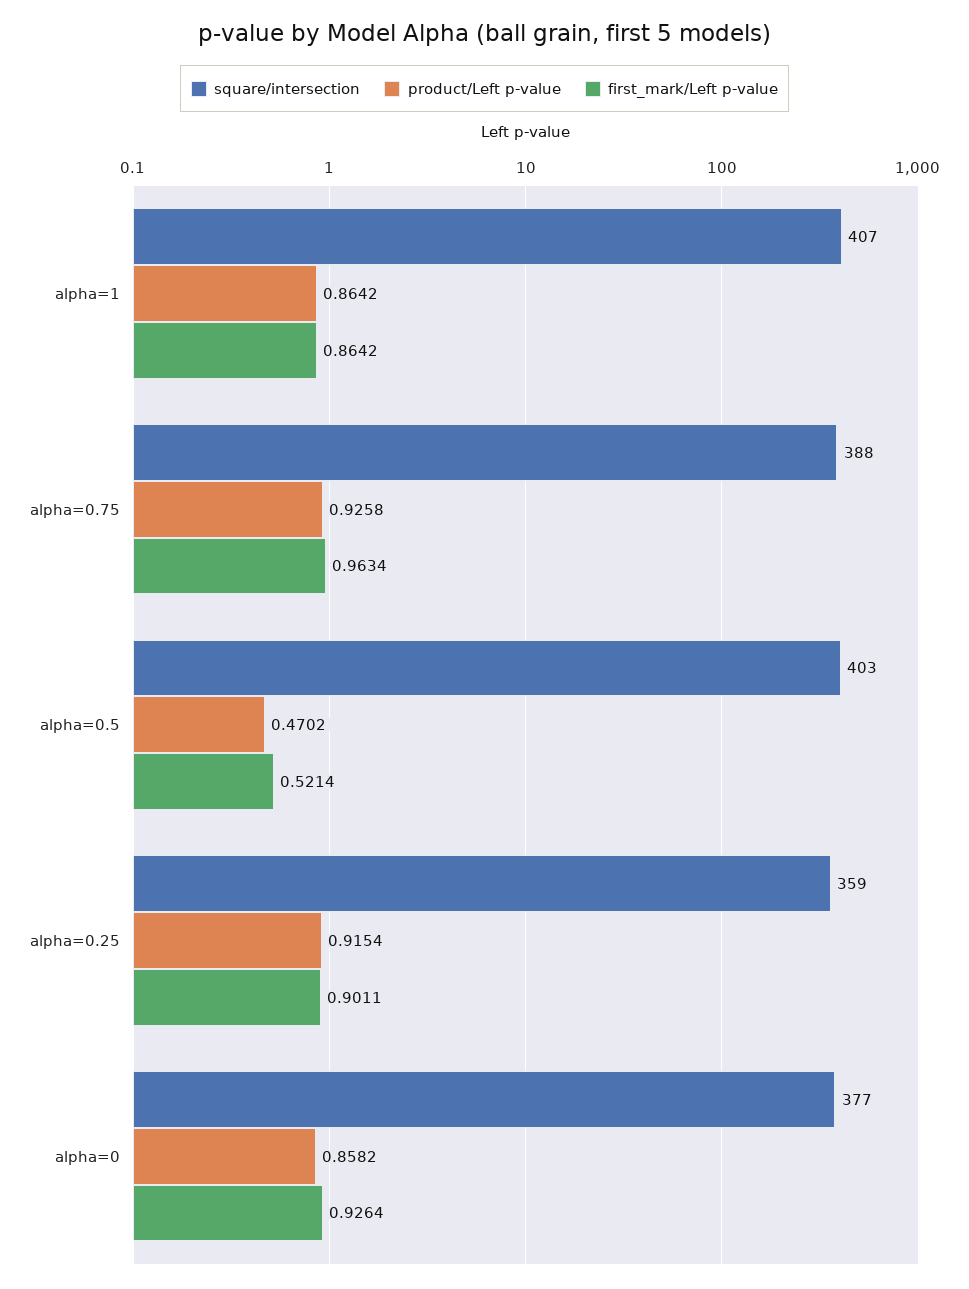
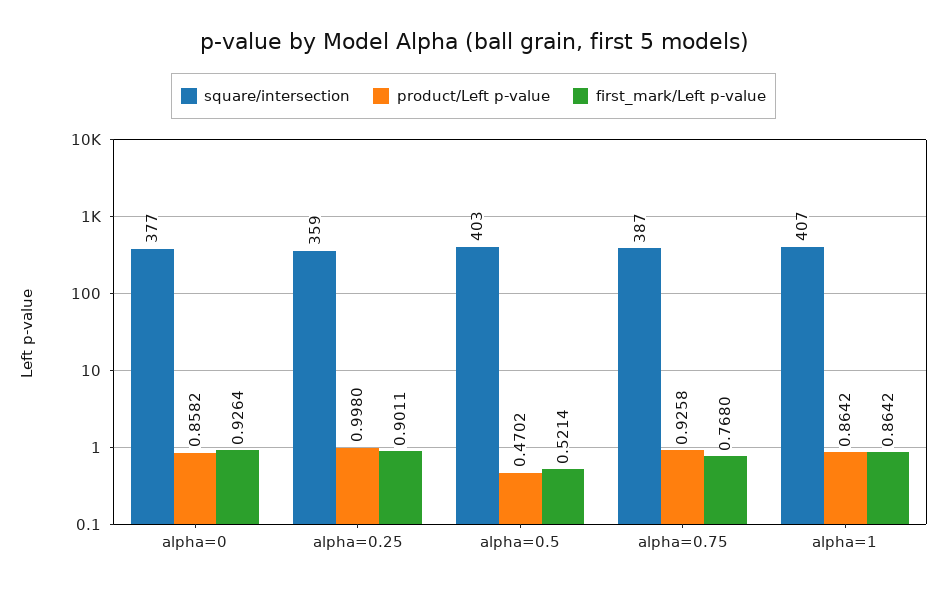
square/intersection, alpha=0.75: 388 -> 387
first_mark/Left p-value, alpha=0.75: 0.9634 -> 0.768
product/Left p-value, alpha=0.25: 0.9154 -> 0.998

